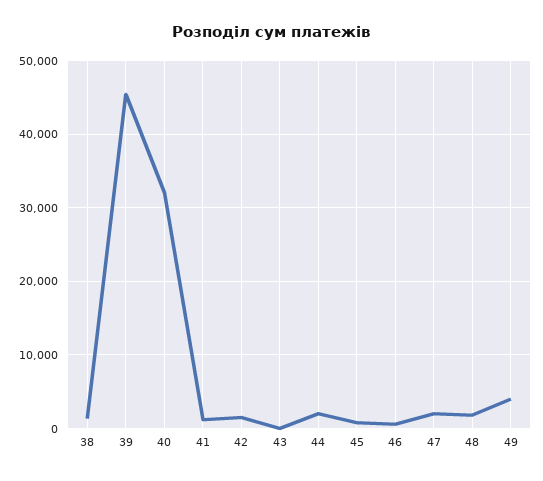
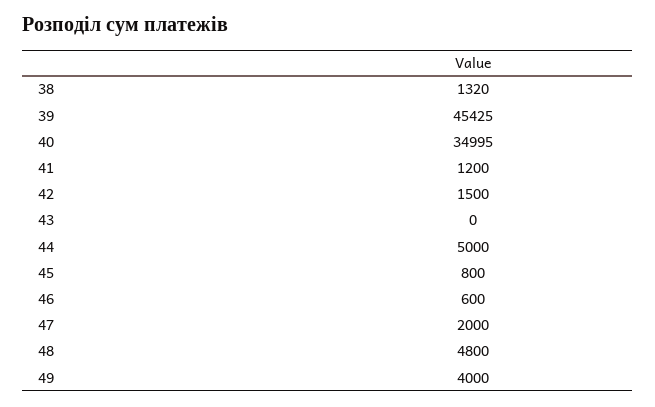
40: 32000 -> 34995
44: 2000 -> 5000
48: 2000 -> 4800

